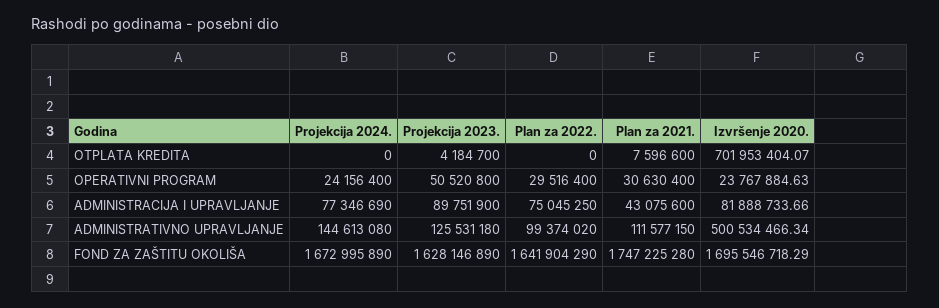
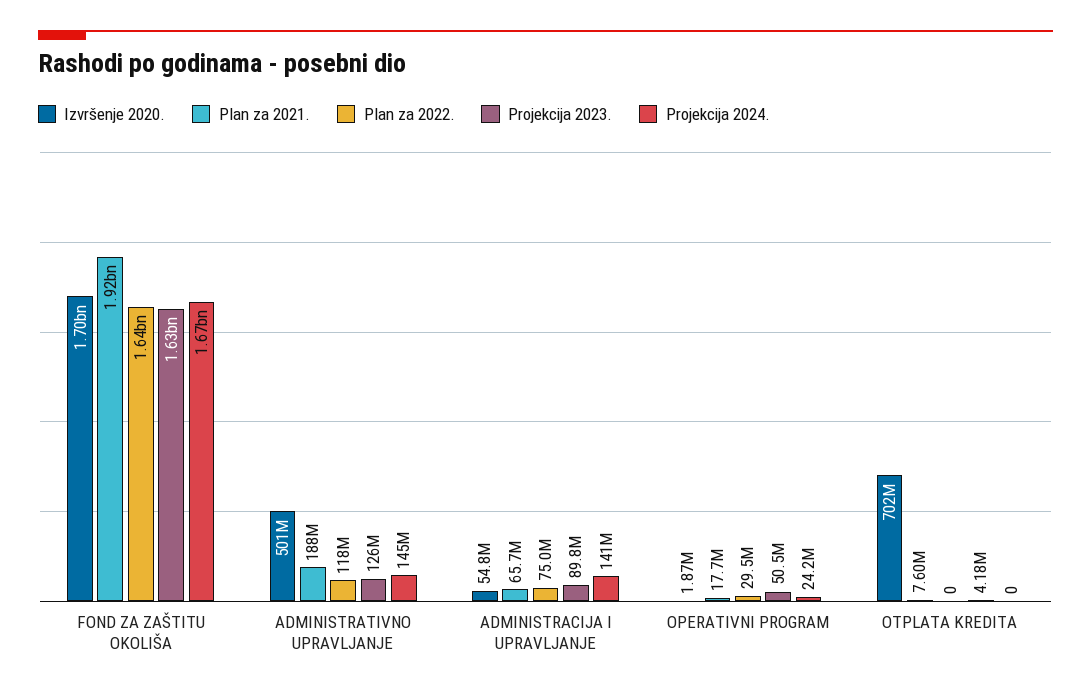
Plan za 2021., OPERATIVNI PROGRAM: 30630400 -> 17700000
Izvršenje 2020., OPERATIVNI PROGRAM: 23767884.63 -> 1870000
Projekcija 2024., ADMINISTRACIJA I UPRAVLJANJE: 77346690 -> 141000000
Plan za 2021., ADMINISTRACIJA I UPRAVLJANJE: 43075600 -> 65700000
Izvršenje 2020., ADMINISTRACIJA I UPRAVLJANJE: 81888733.66 -> 54800000
Plan za 2022., ADMINISTRATIVNO UPRAVLJANJE: 99374020 -> 118000000
Plan za 2021., ADMINISTRATIVNO UPRAVLJANJE: 111577150 -> 188000000
Plan za 2021., FOND ZA ZAŠTITU OKOLIŠA: 1747225280 -> 1920000000

